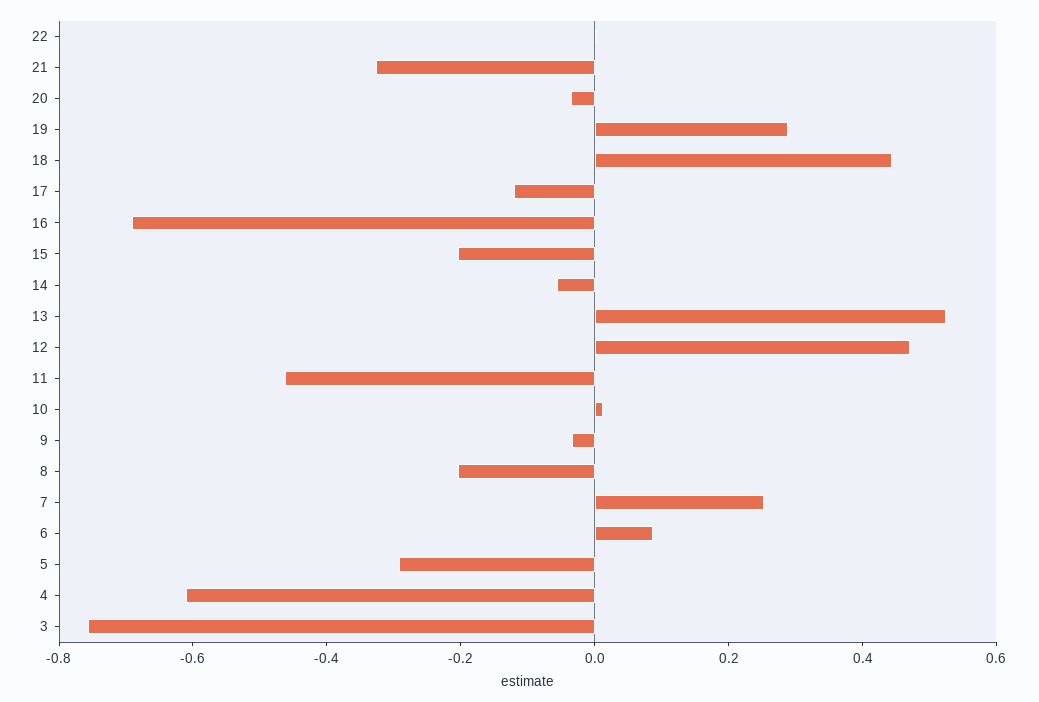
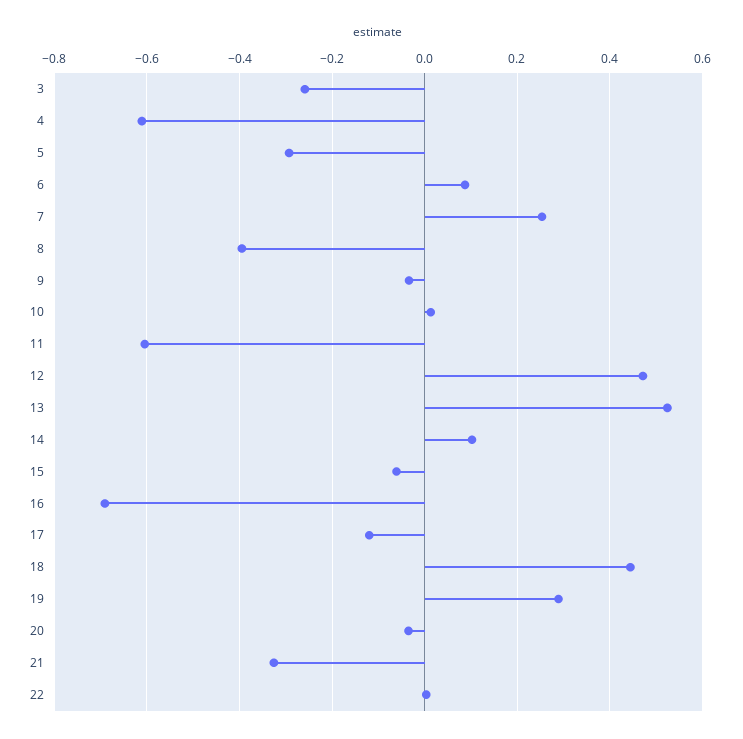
15: -0.2 -> -0.06
14: -0.05 -> 0.1
11: -0.45 -> -0.6
8: -0.2 -> -0.4
3: -0.75 -> -0.26

